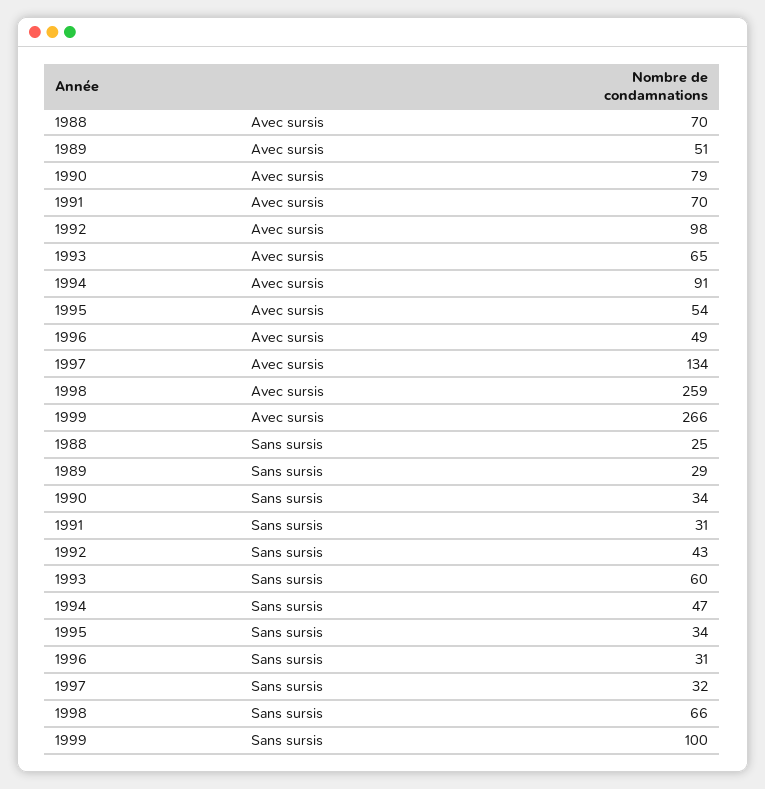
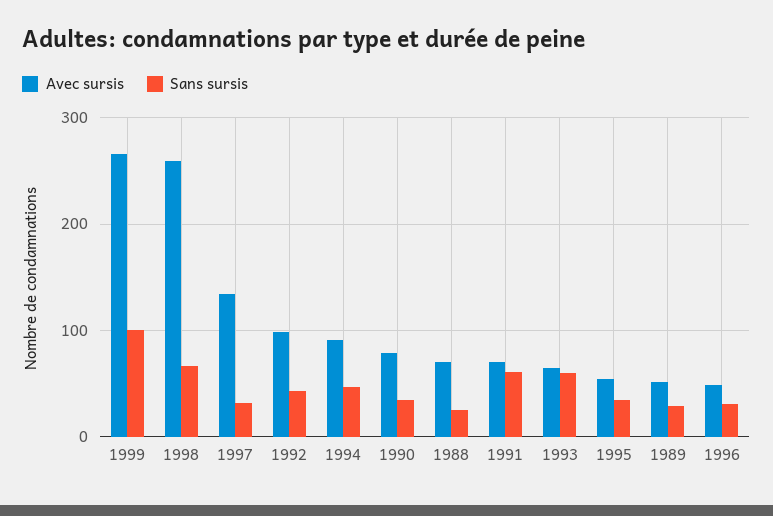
Sans sursis, 1991: 31 -> 60

